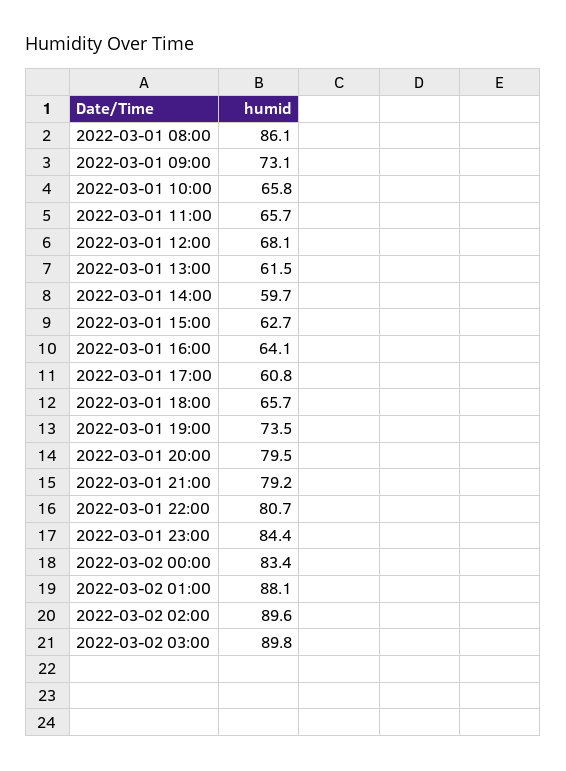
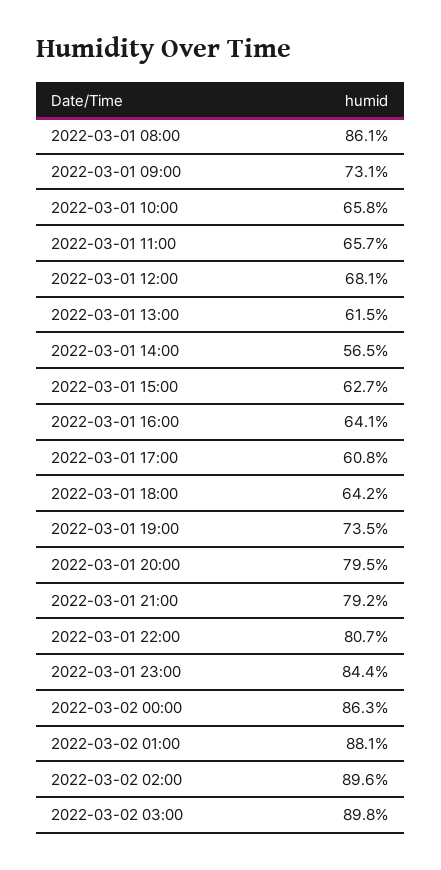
2022-03-01 14:00: 59.7 -> 56.5
2022-03-01 18:00: 65.7 -> 64.2
2022-03-02 00:00: 83.4 -> 86.3

